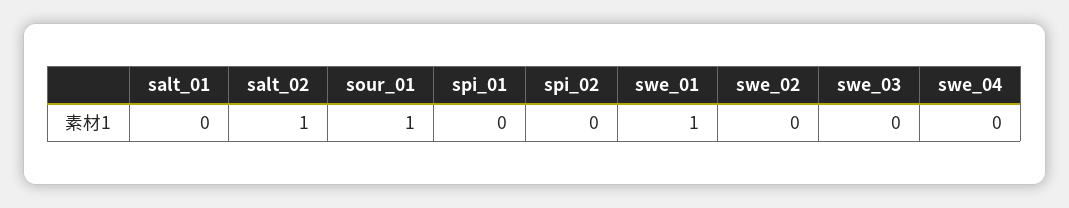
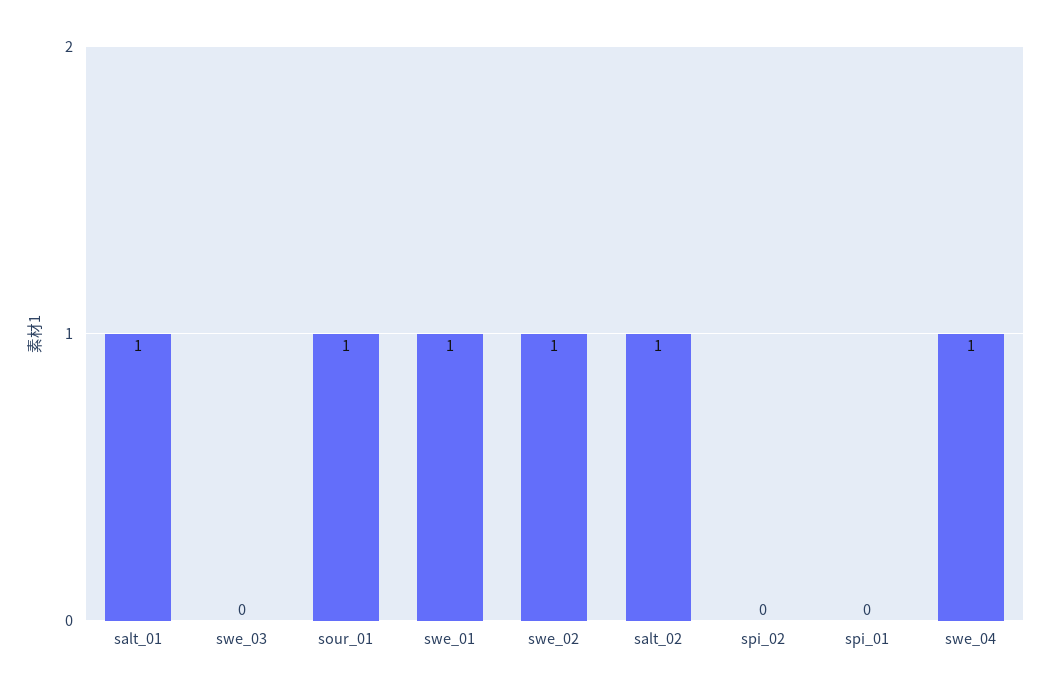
salt_01: 0 -> 1
swe_02: 0 -> 1
swe_04: 0 -> 1

